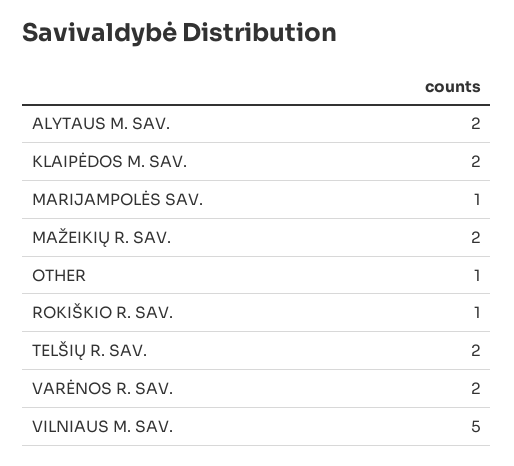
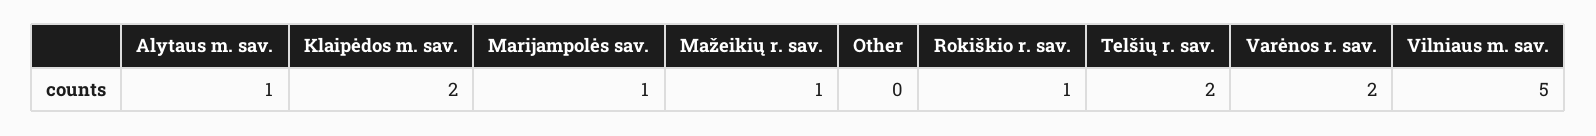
ALYTAUS M. SAV.: 2 -> 1
MAŽEIKIŲ R. SAV.: 2 -> 1
OTHER: 1 -> 0

